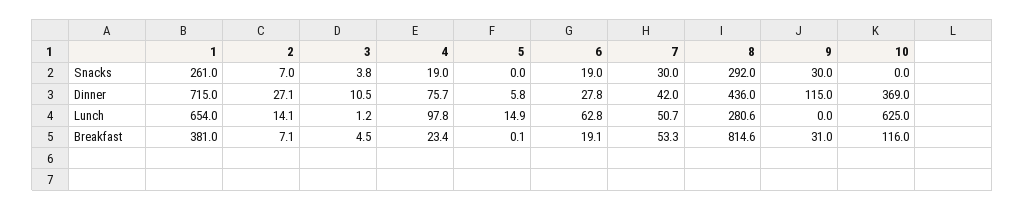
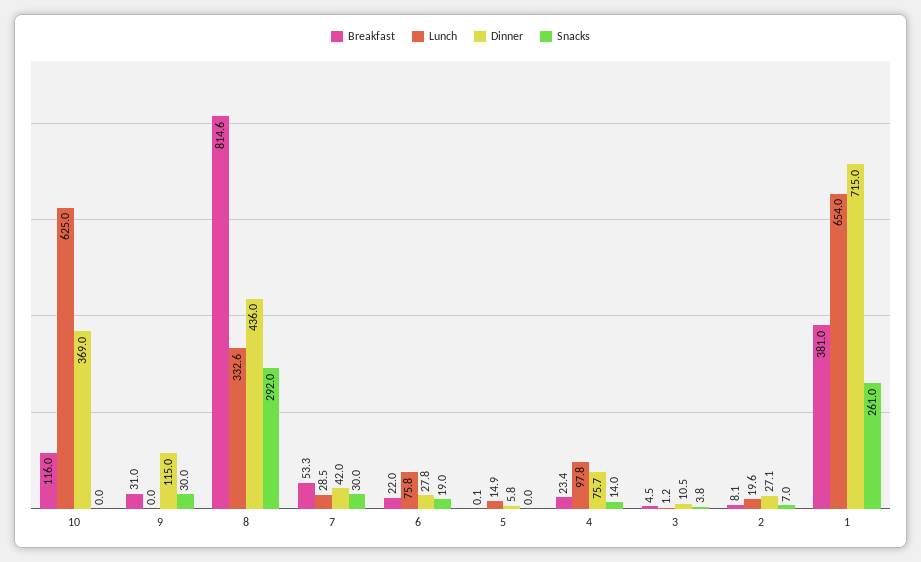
Snacks, 4: 19 -> 14
Lunch, 2: 14.1 -> 19.6
Lunch, 6: 62.8 -> 75.8
Lunch, 7: 50.7 -> 28.5
Lunch, 8: 280.6 -> 332.6
Breakfast, 2: 7.1 -> 8.1
Breakfast, 6: 19.1 -> 22

